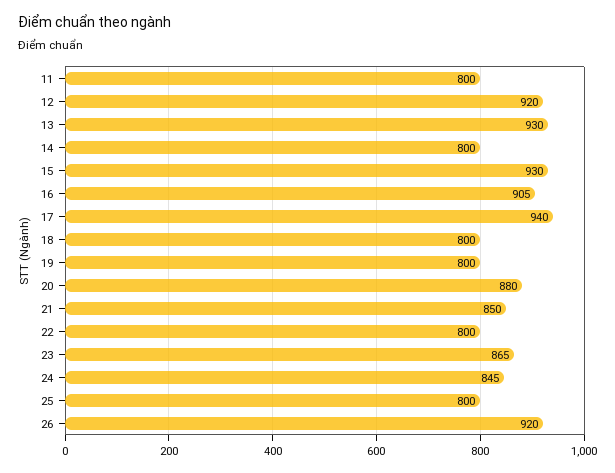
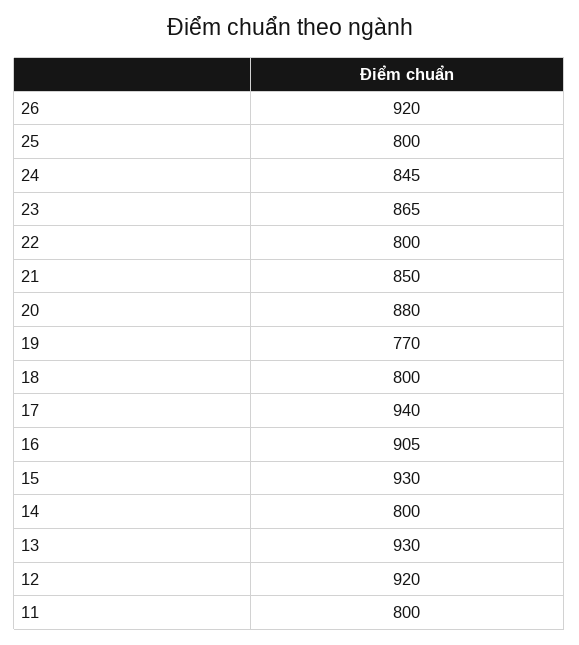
19: 800 -> 770

